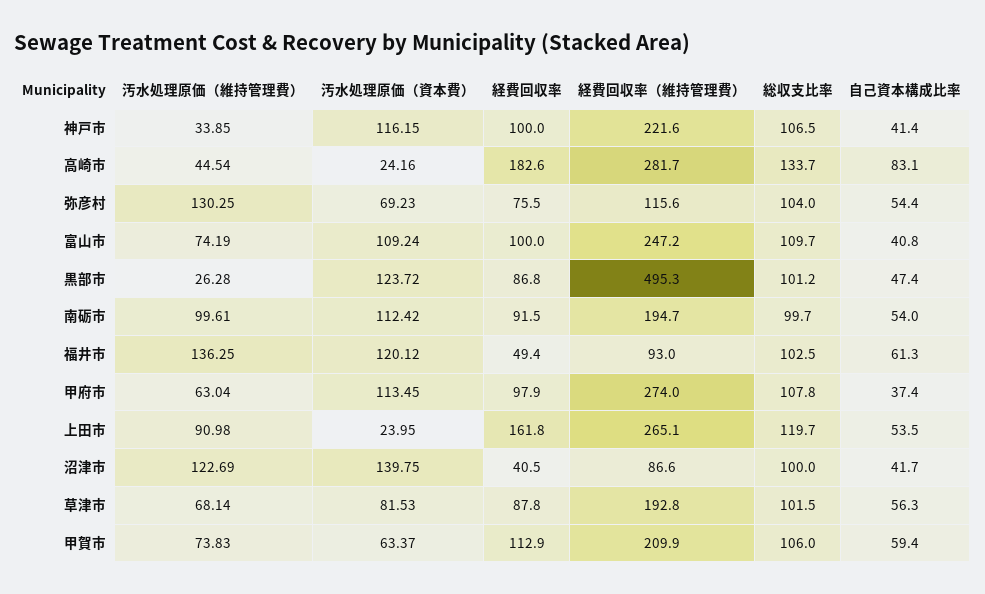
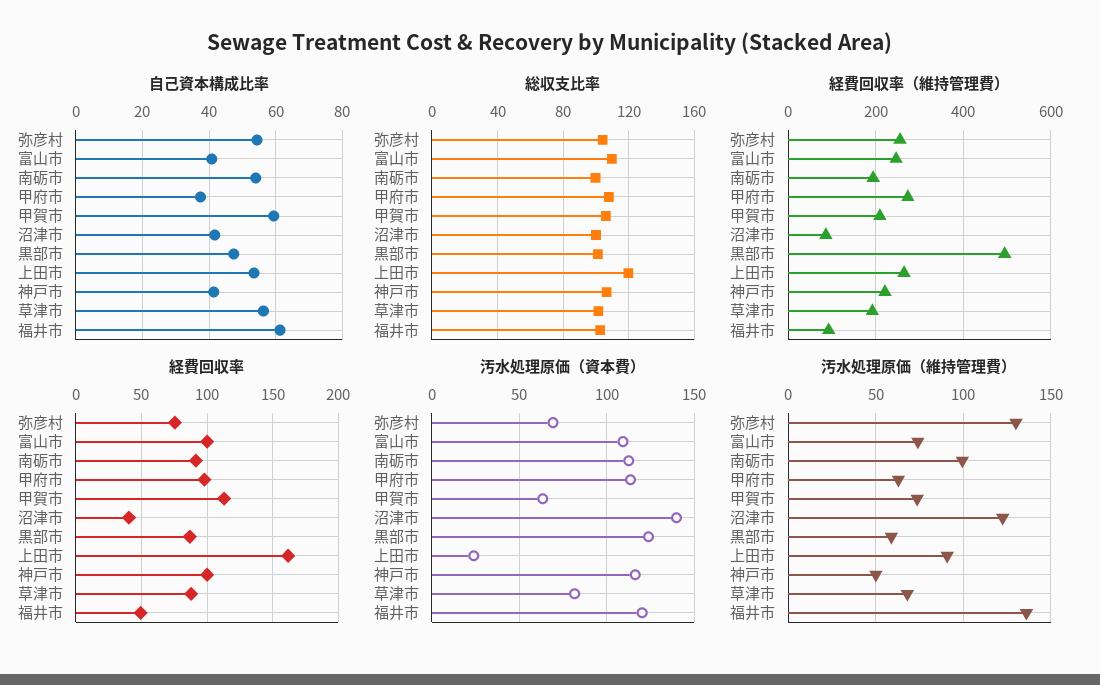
汚水処理原価（維持管理費）, 神戸市: 33.85 -> 50
汚水処理原価（維持管理費）, 高崎市: 44.54 -> none
汚水処理原価（資本費）, 高崎市: 24.16 -> none
経費回収率, 高崎市: 182.6 -> none
経費回収率（維持管理費）, 高崎市: 281.7 -> none
総収支比率, 高崎市: 133.7 -> none
自己資本構成比率, 高崎市: 83.1 -> none
経費回収率（維持管理費）, 弥彦村: 115.6 -> 260
汚水処理原価（維持管理費）, 黒部市: 26.28 -> 60

